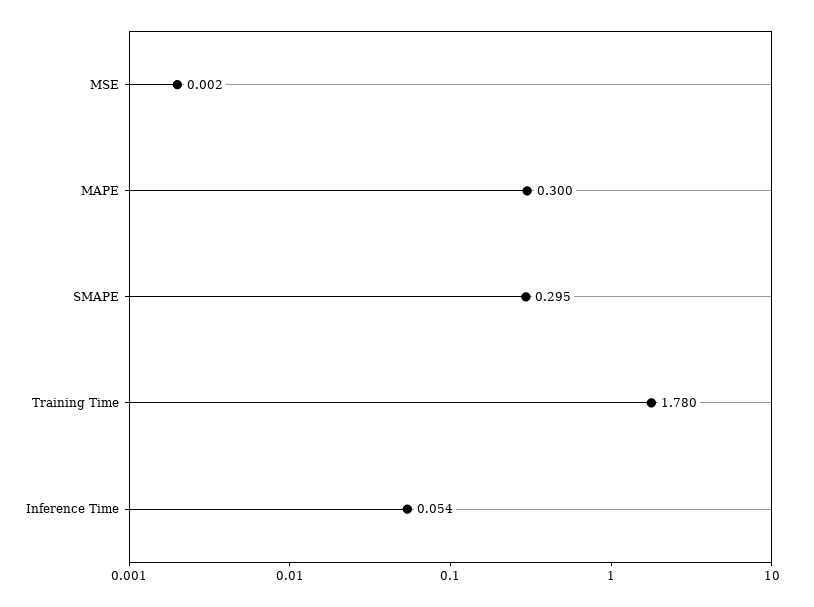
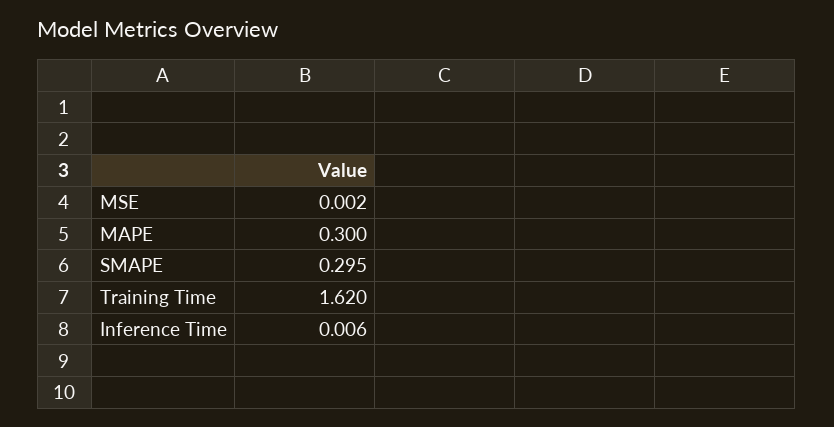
Training Time: 1.78 -> 1.62
Inference Time: 0.054 -> 0.006

